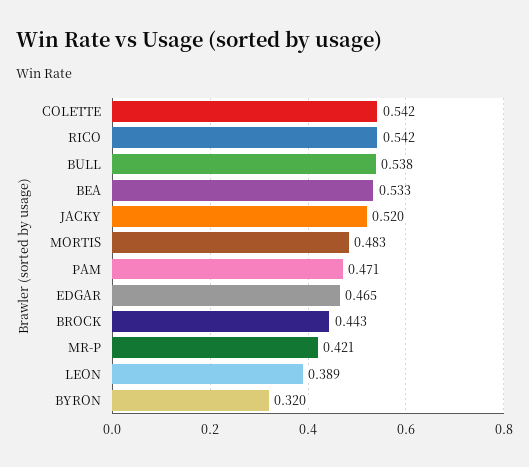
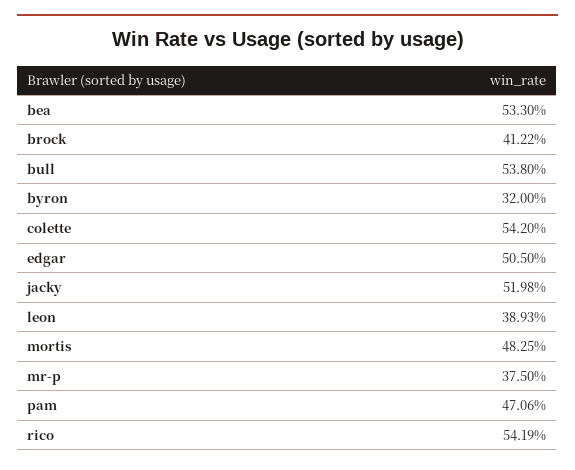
EDGAR: 0.465 -> 0.505
BROCK: 0.443 -> 0.4122
MR-P: 0.421 -> 0.375

